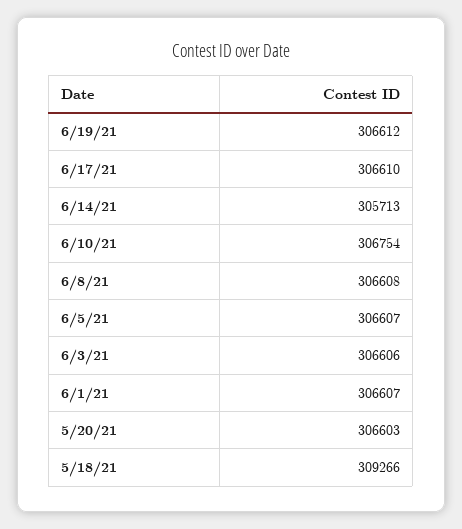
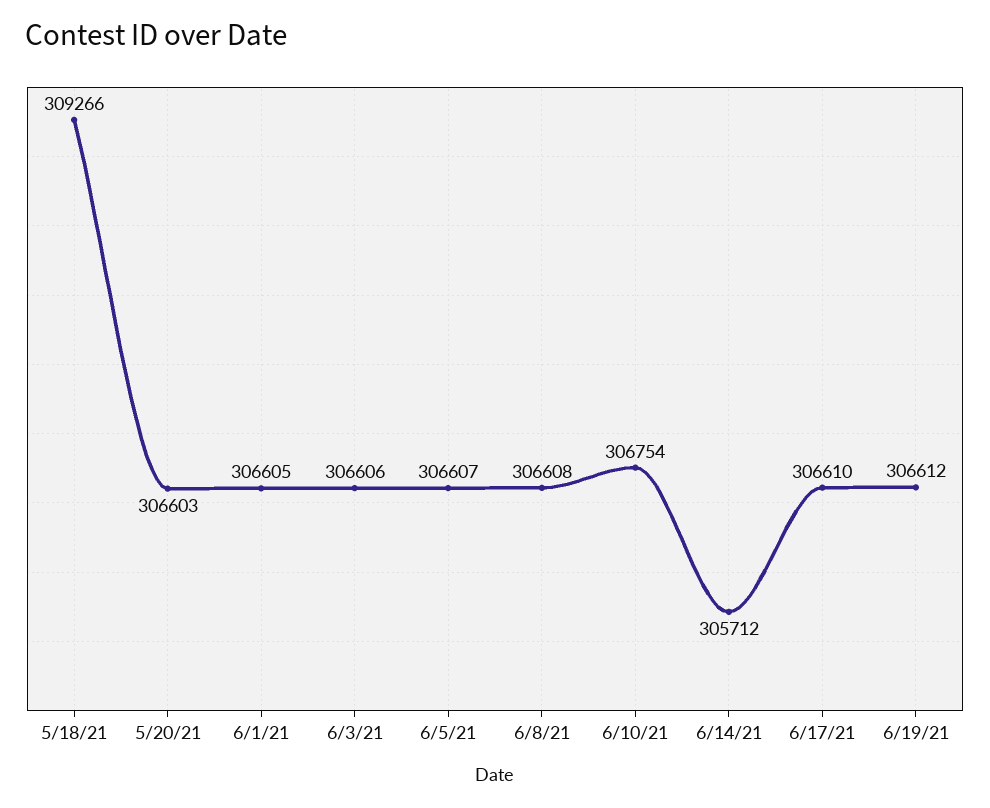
6/14/21: 305713 -> 305712
6/1/21: 306607 -> 306605

